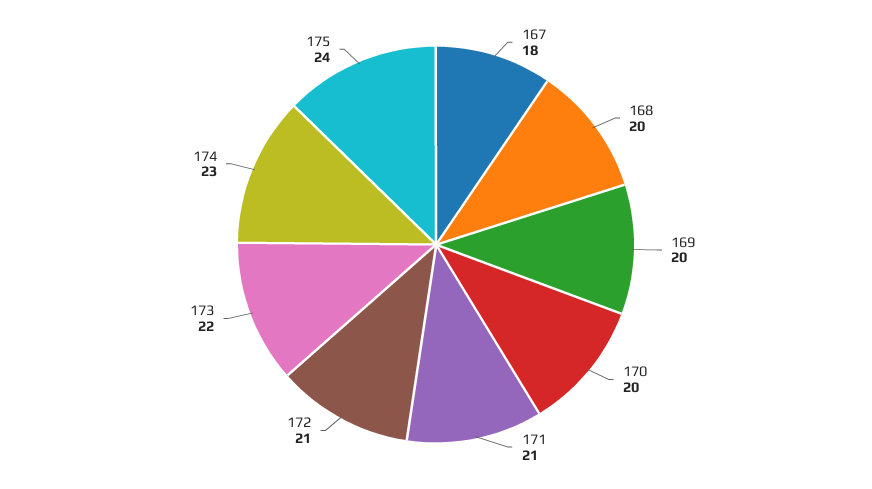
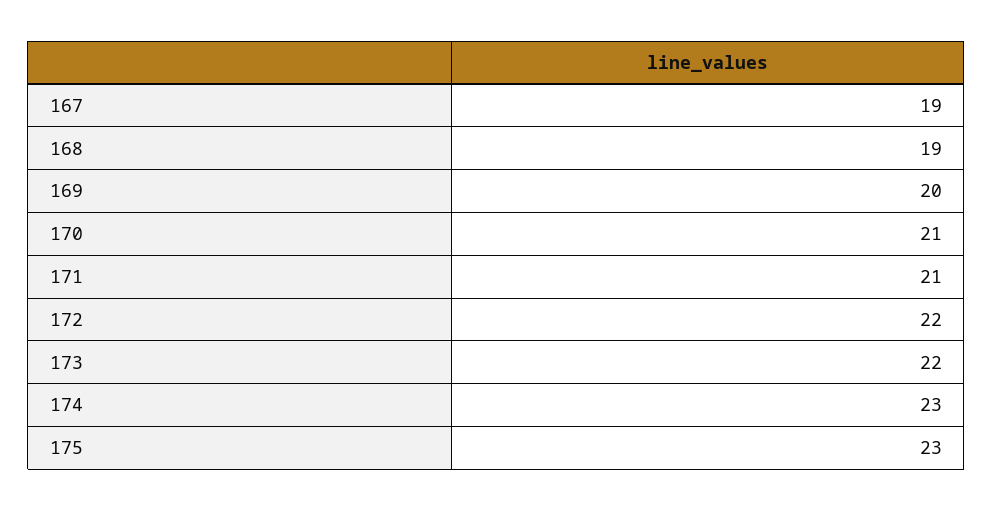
167: 18 -> 19
168: 20 -> 19
170: 20 -> 21
172: 21 -> 22
175: 24 -> 23

